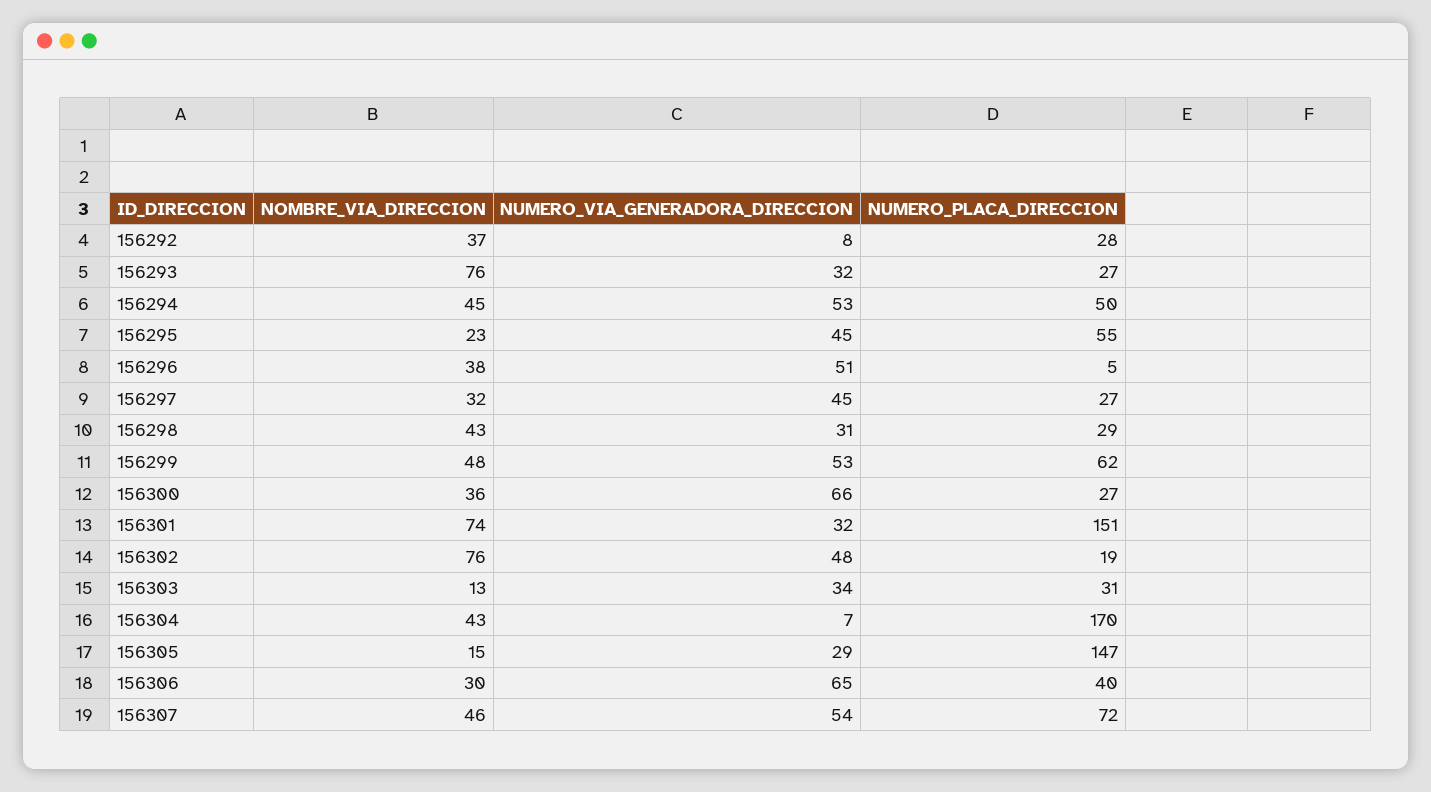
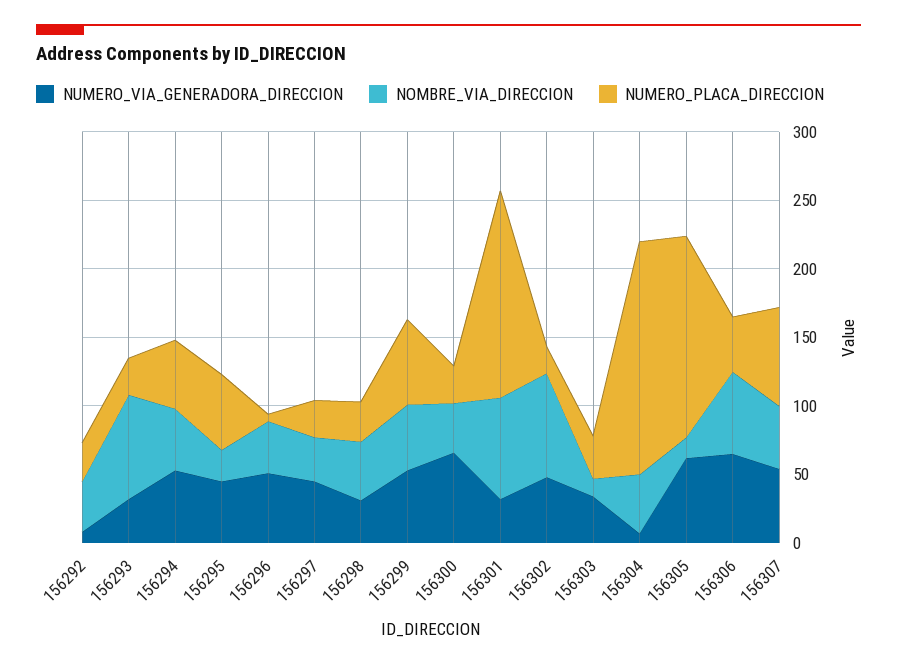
NUMERO_VIA_GENERADORA_DIRECCION, 156305: 29 -> 60
NOMBRE_VIA_DIRECCION, 156306: 30 -> 60

